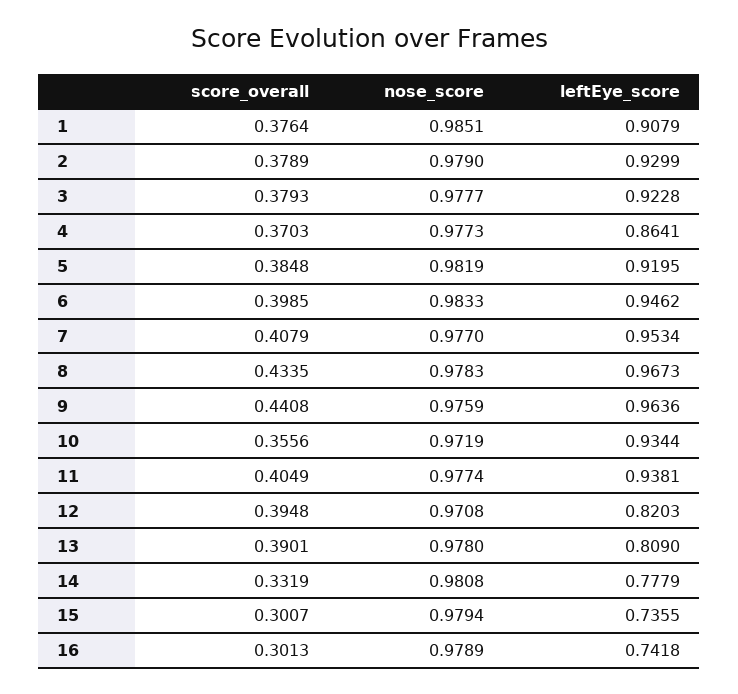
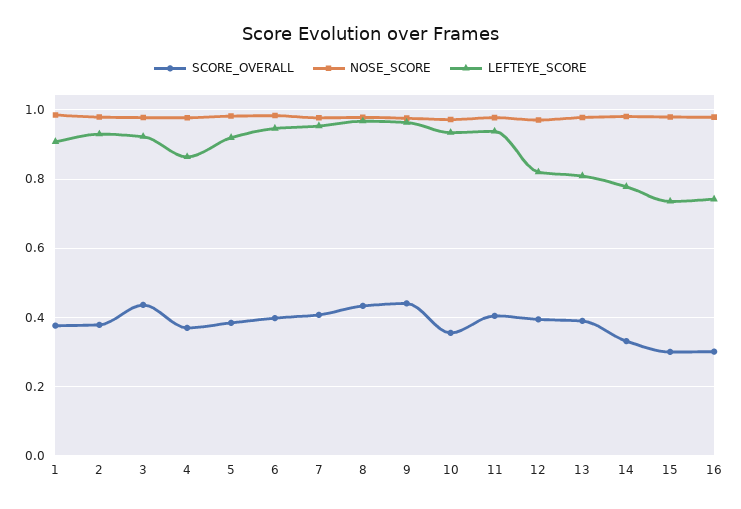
score_overall, 3: 0.3793 -> 0.44

